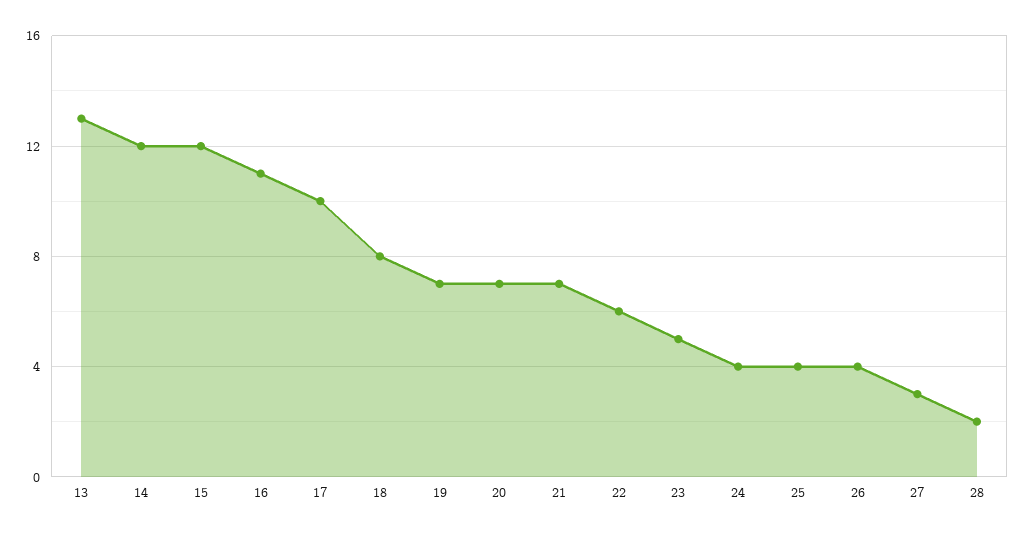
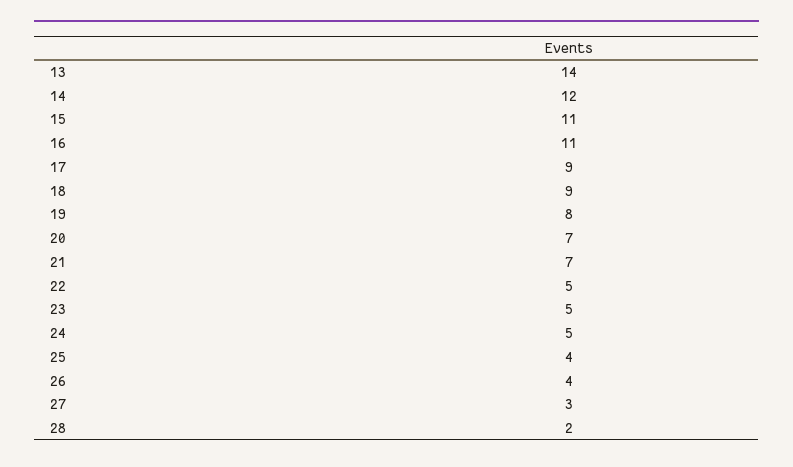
13: 13 -> 14
15: 12 -> 11
17: 10 -> 9
18: 8 -> 9
19: 7 -> 8
22: 6 -> 5
24: 4 -> 5

